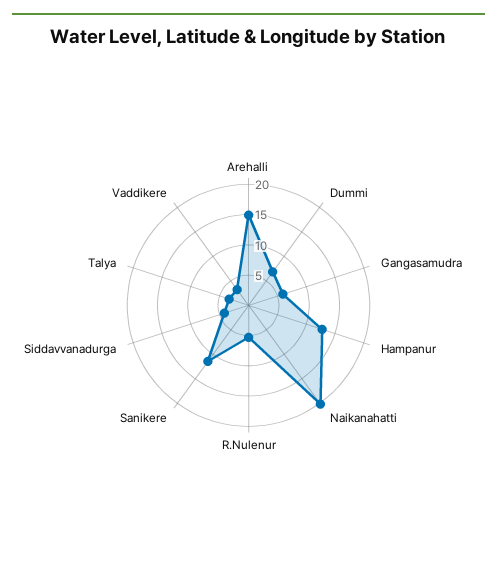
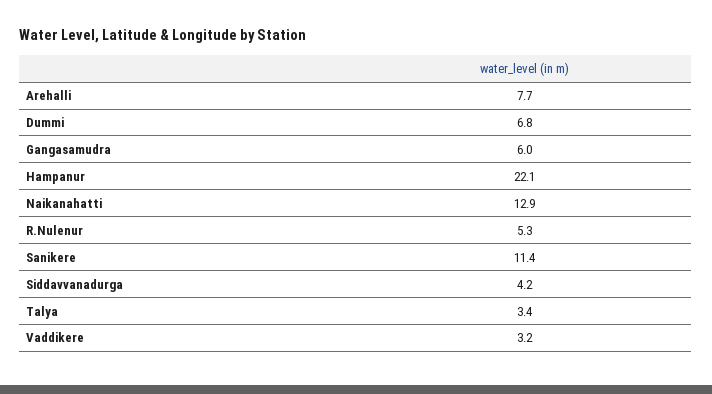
Arehalli: 15 -> 7.7
Hampanur: 12.5 -> 22.1
Naikanahatti: 20 -> 12.9

